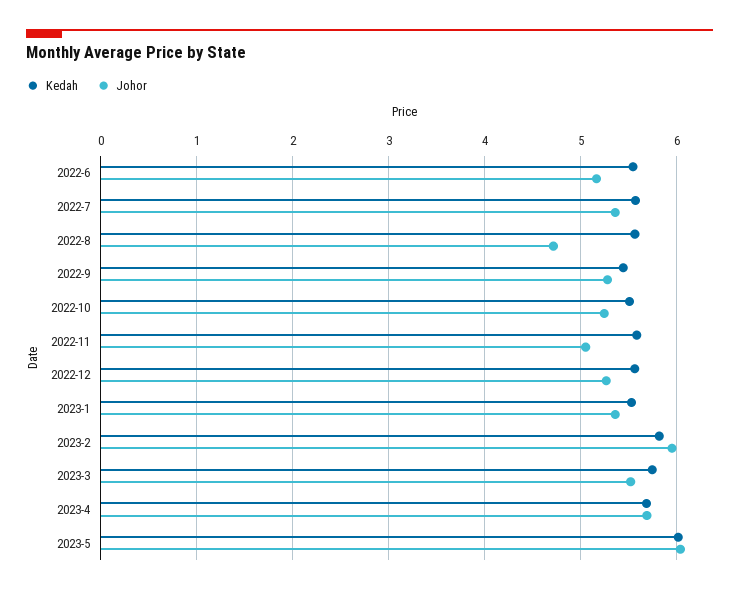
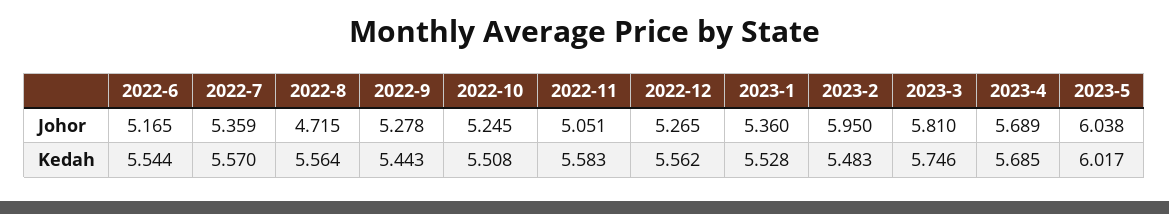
Kedah, 2023-2: 5.8 -> 5.483
Johor, 2023-3: 5.5 -> 5.81

